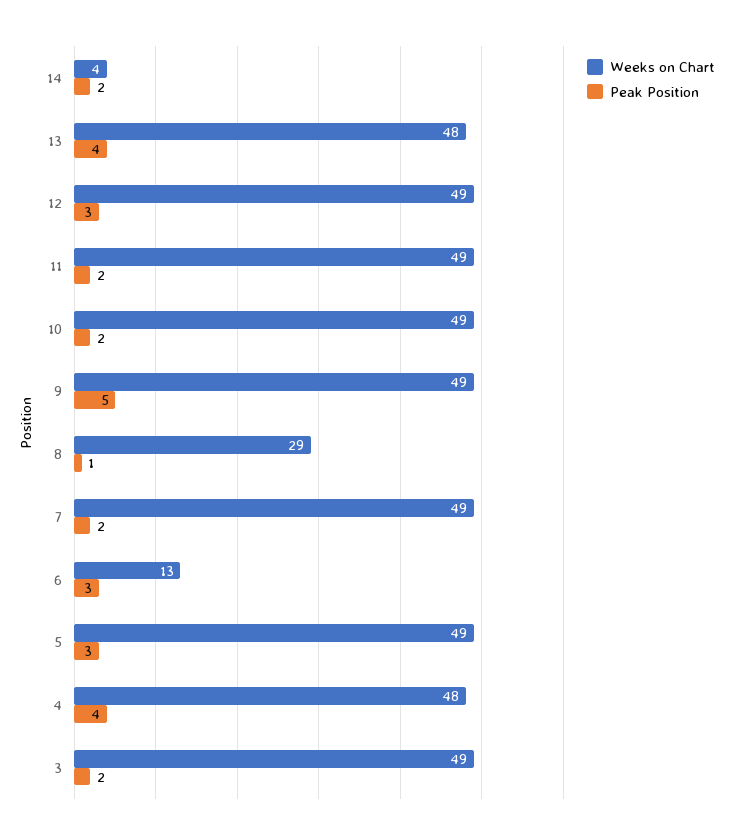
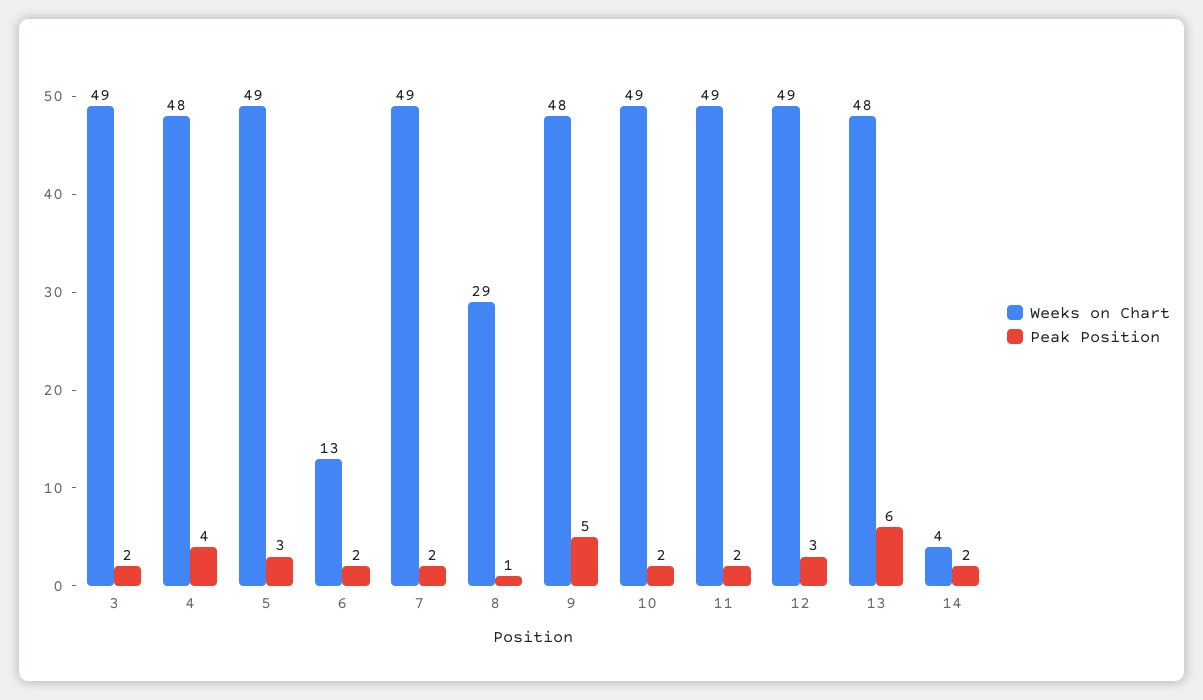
Peak Position, 13: 4 -> 6
Weeks on Chart, 9: 49 -> 48
Peak Position, 6: 3 -> 2

